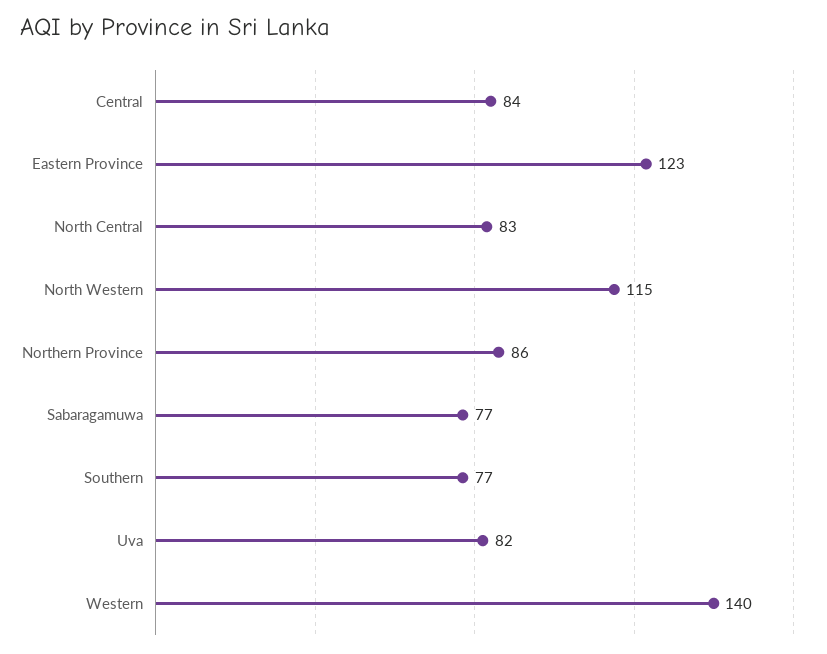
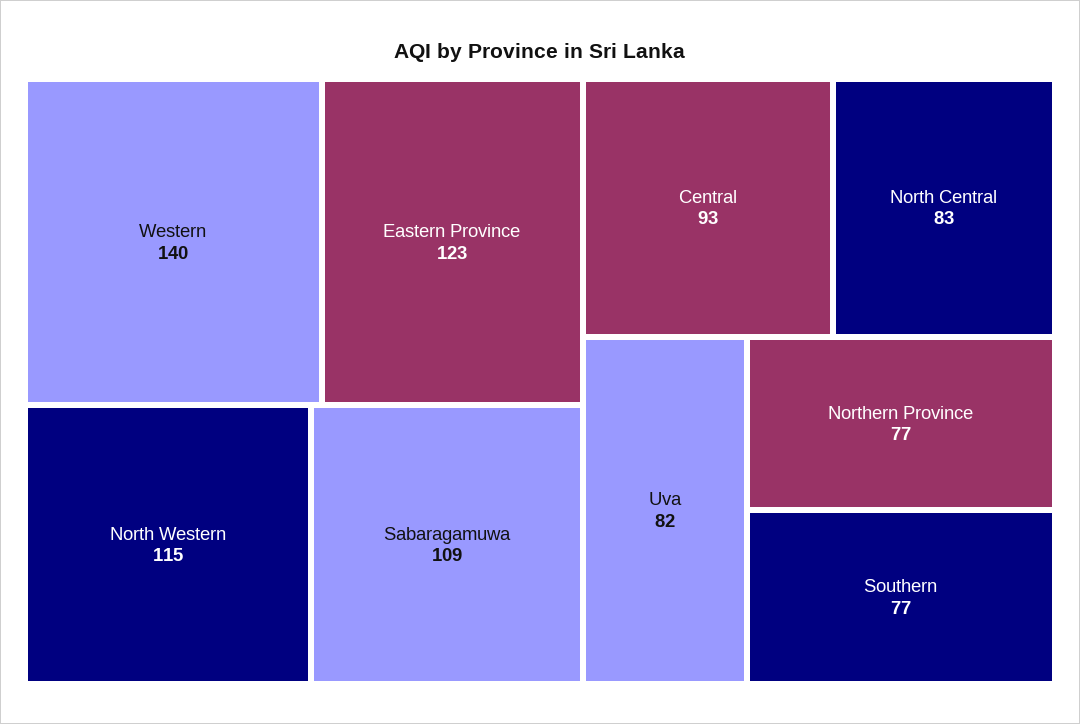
Central: 84 -> 93
Northern Province: 86 -> 77
Sabaragamuwa: 77 -> 109

